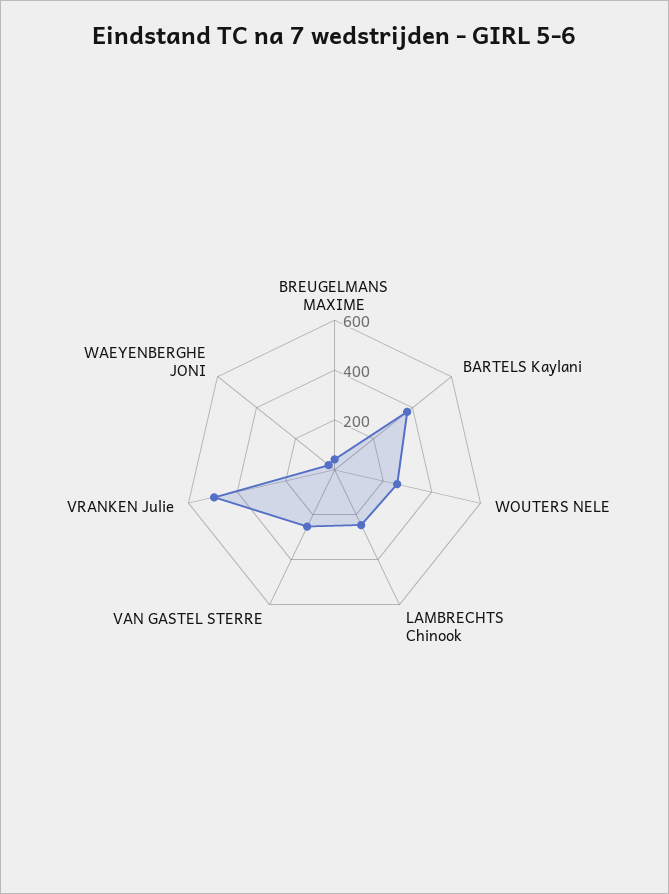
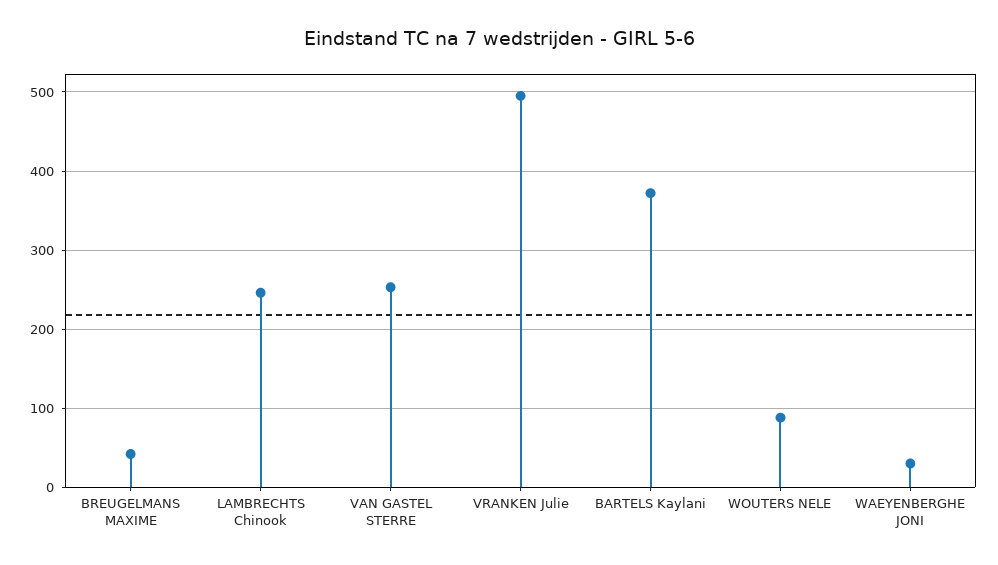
WOUTERS NELE: 250 -> 90

